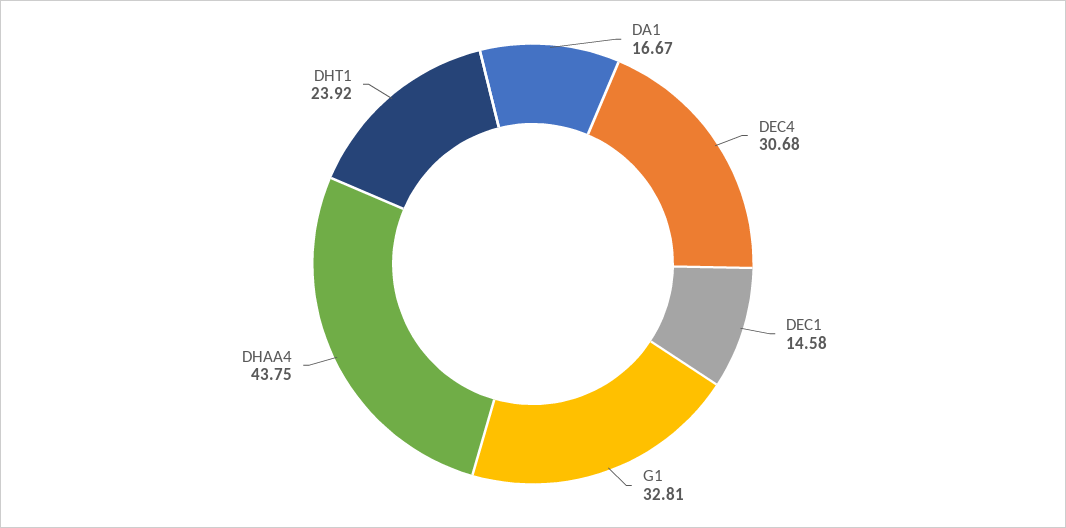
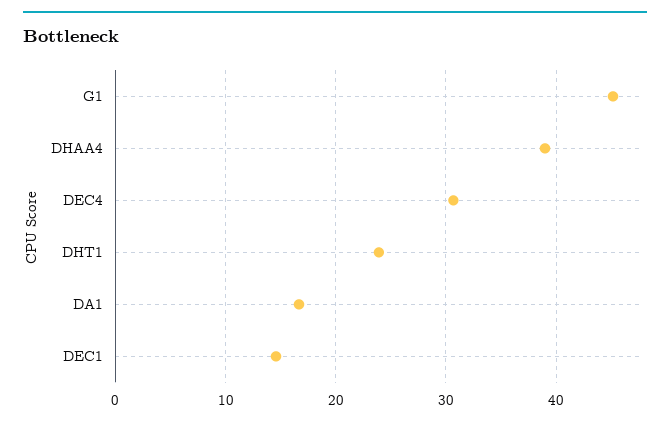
G1: 32.81 -> 45
DHAA4: 43.75 -> 39

